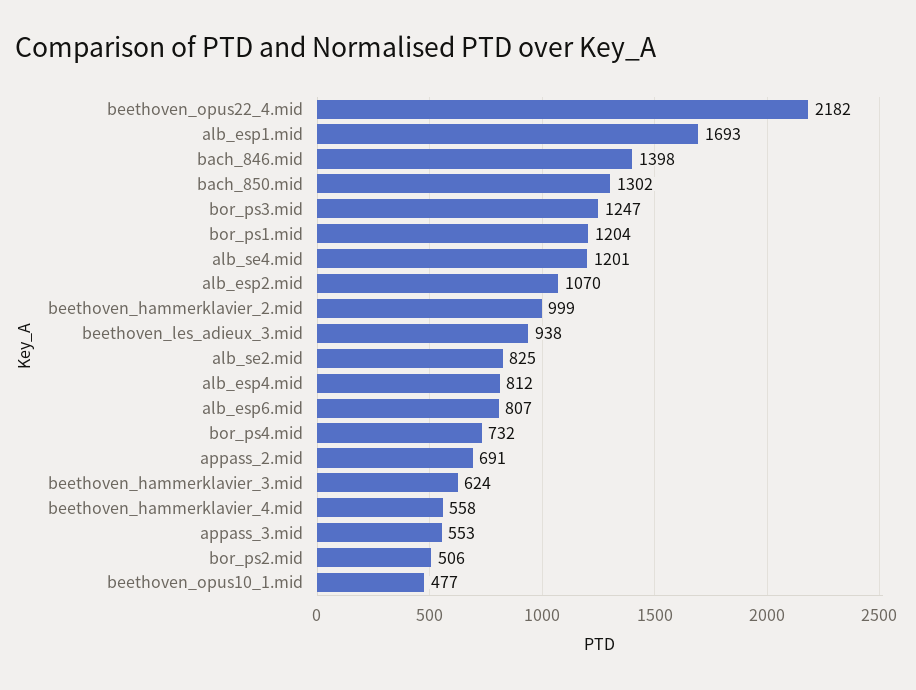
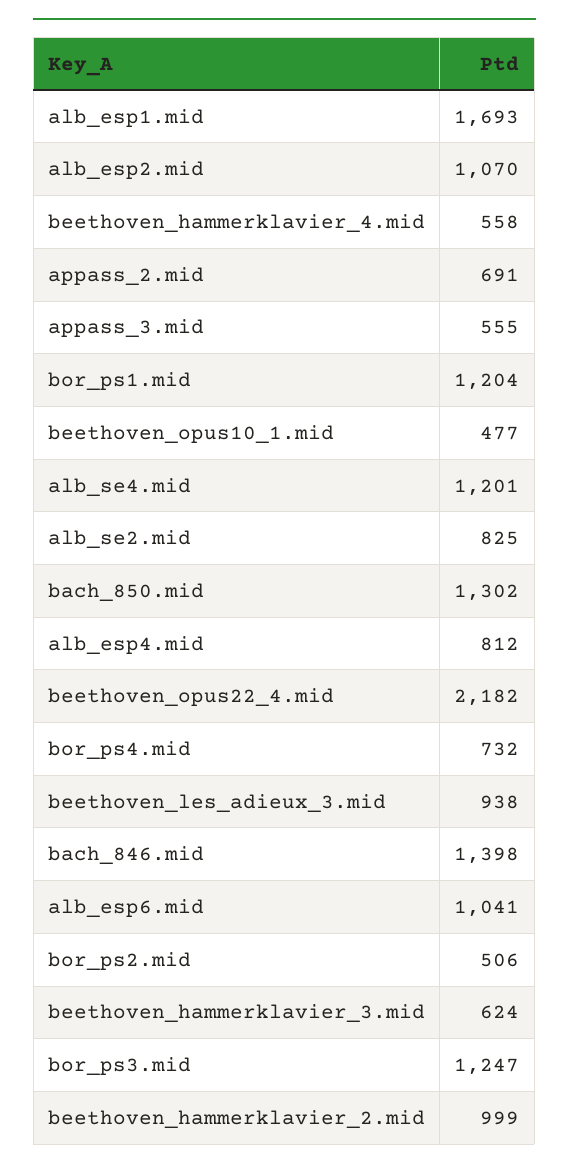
alb_esp6.mid: 807 -> 1041
appass_3.mid: 553 -> 555

